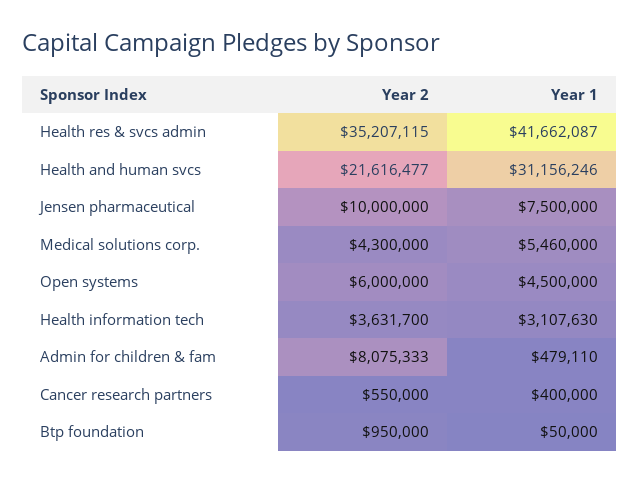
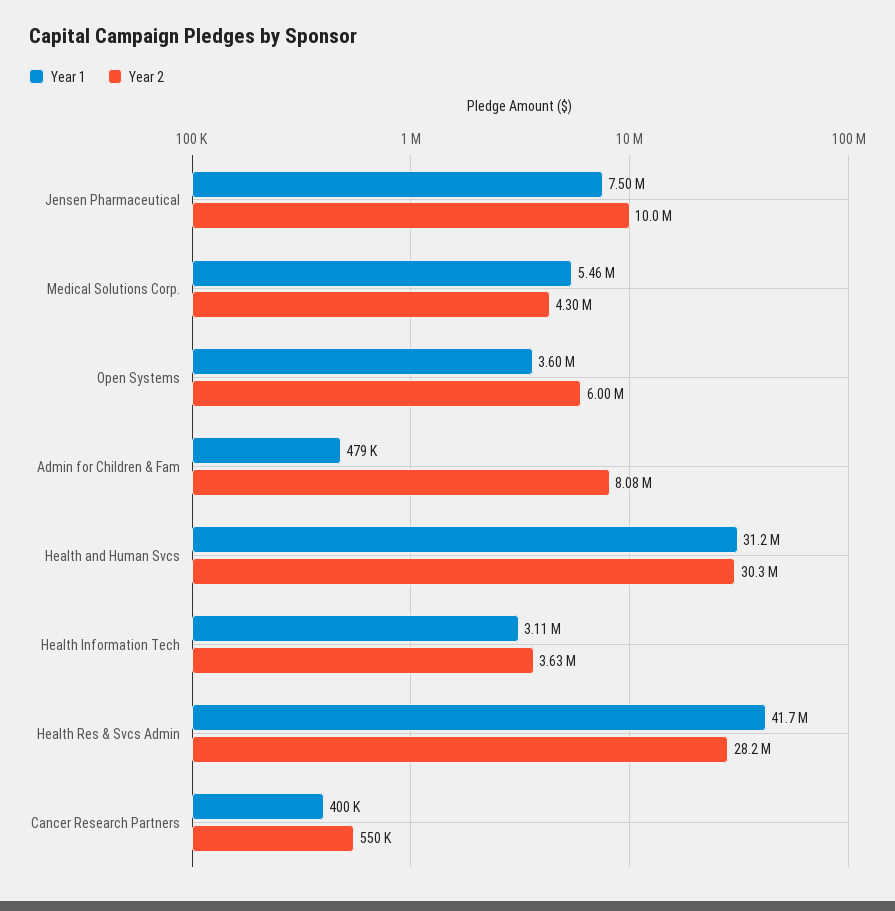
Year 2, Health res & svcs admin: 35207115 -> 28200000
Year 2, Health and human svcs: 21616477 -> 30300000
Year 1, Open systems: 4500000 -> 3600000
Year 2, Btp foundation: 950000 -> none
Year 1, Btp foundation: 50000 -> none

